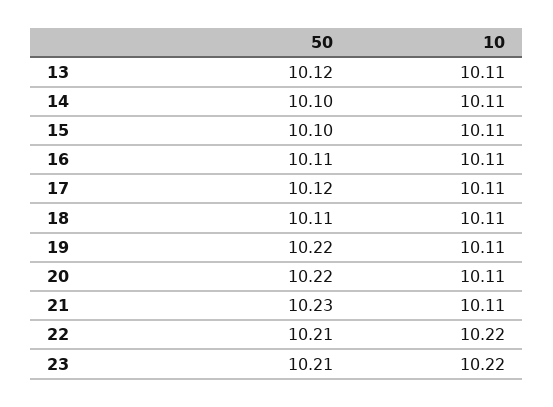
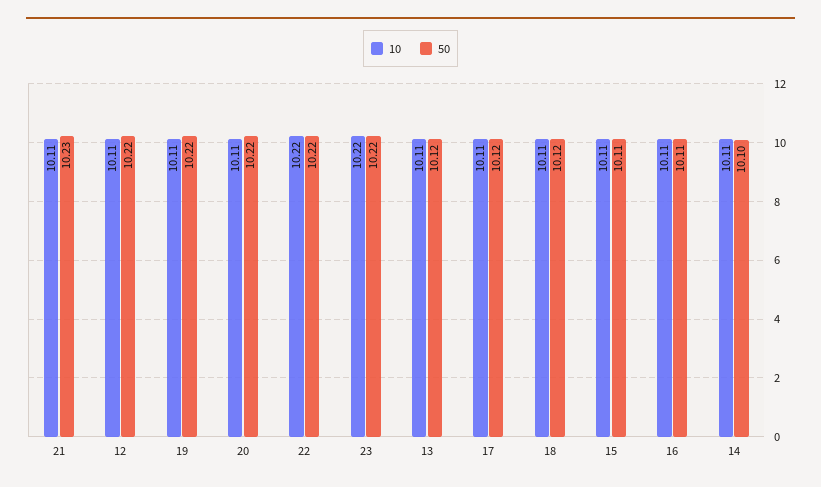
50, 15: 10.1 -> 10.11
50, 18: 10.11 -> 10.12
50, 22: 10.21 -> 10.22
50, 23: 10.21 -> 10.22
10, 12: none -> 10.11
50, 12: none -> 10.22

